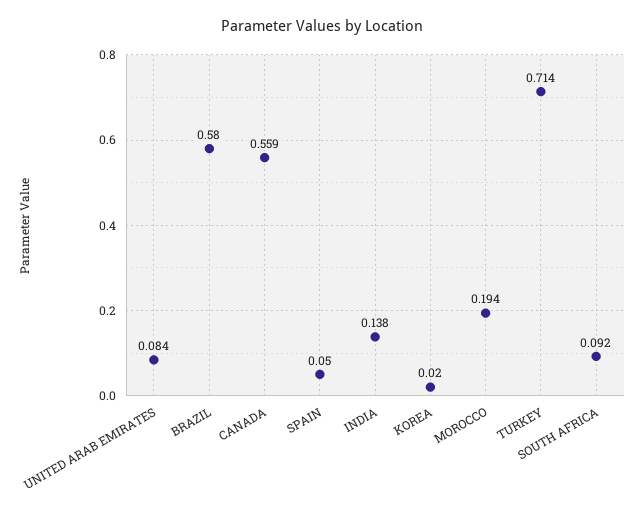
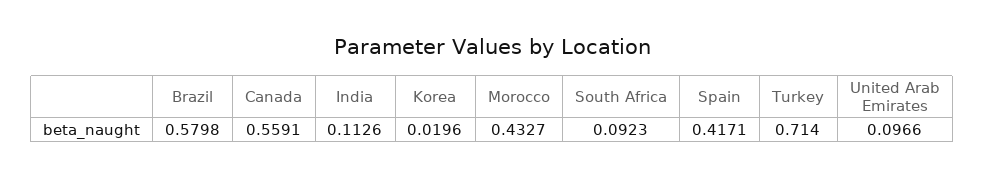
UNITED ARAB EMIRATES: 0.084 -> 0.0966
SPAIN: 0.05 -> 0.4171
INDIA: 0.138 -> 0.1126
MOROCCO: 0.194 -> 0.4327

